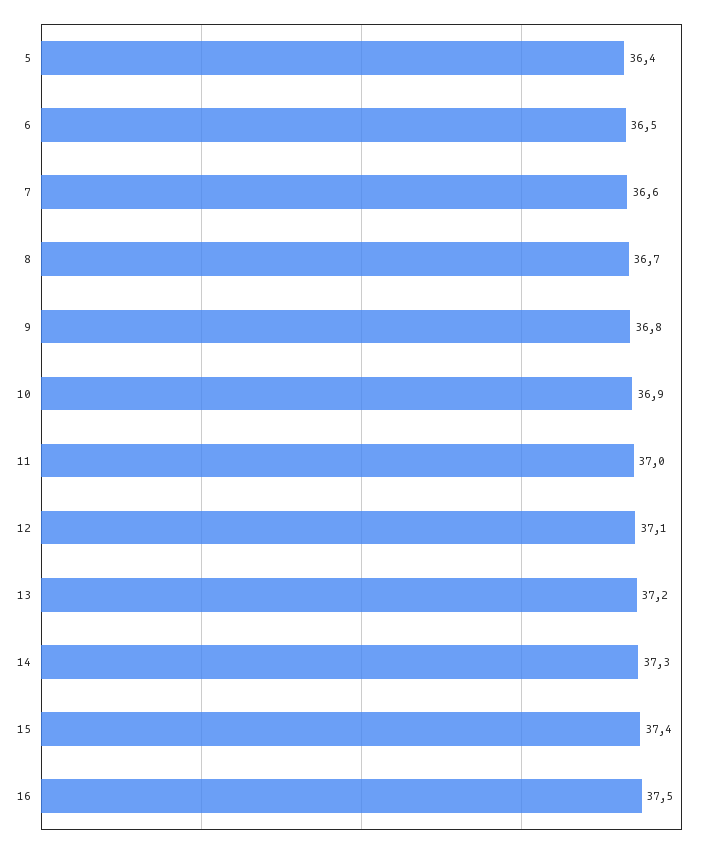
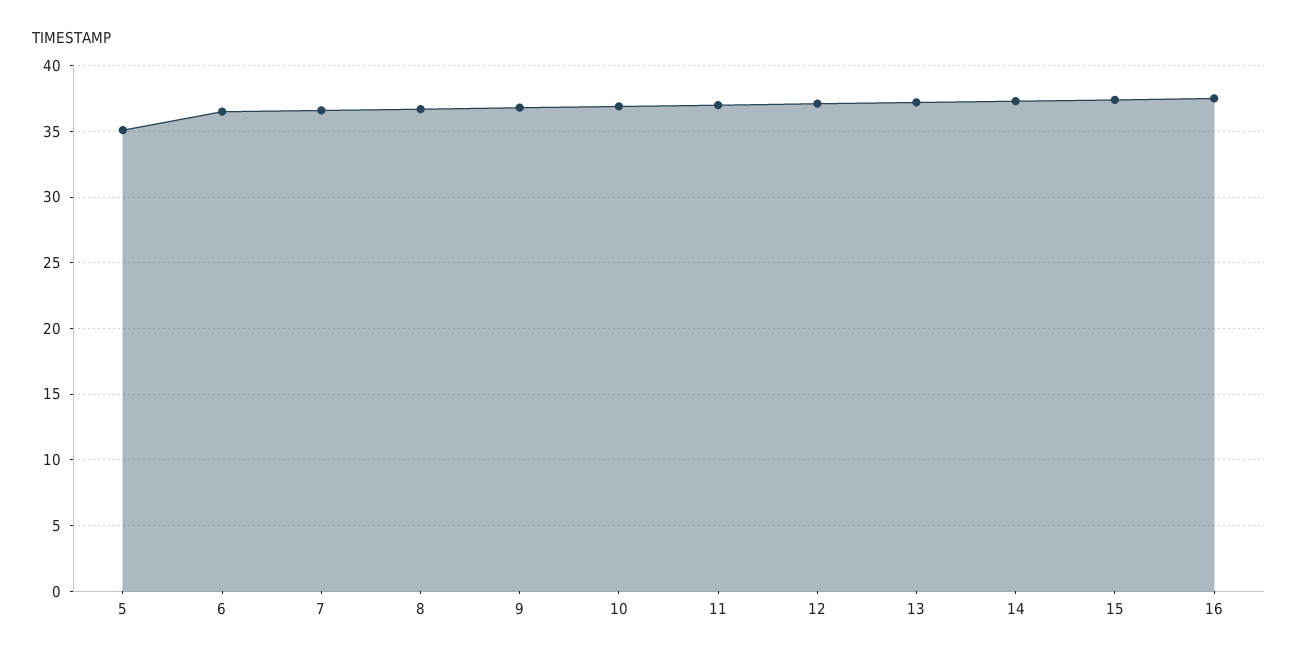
5: 36.4 -> 35

